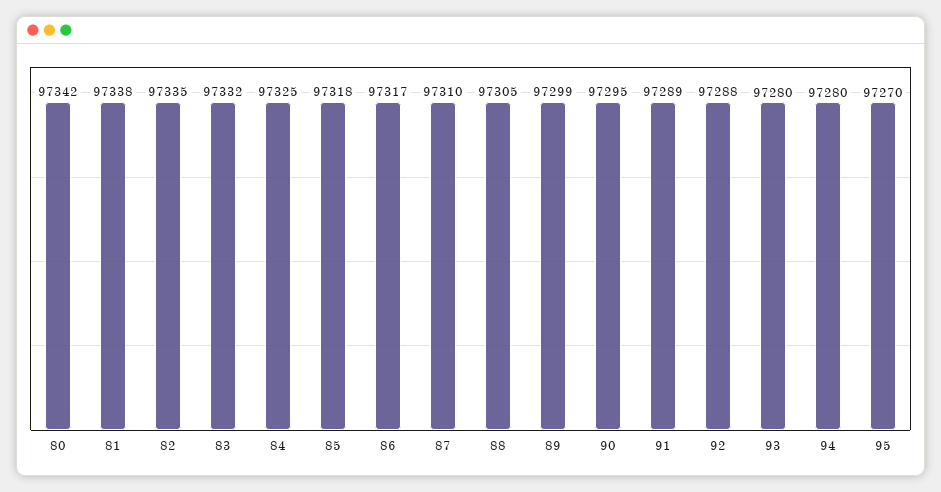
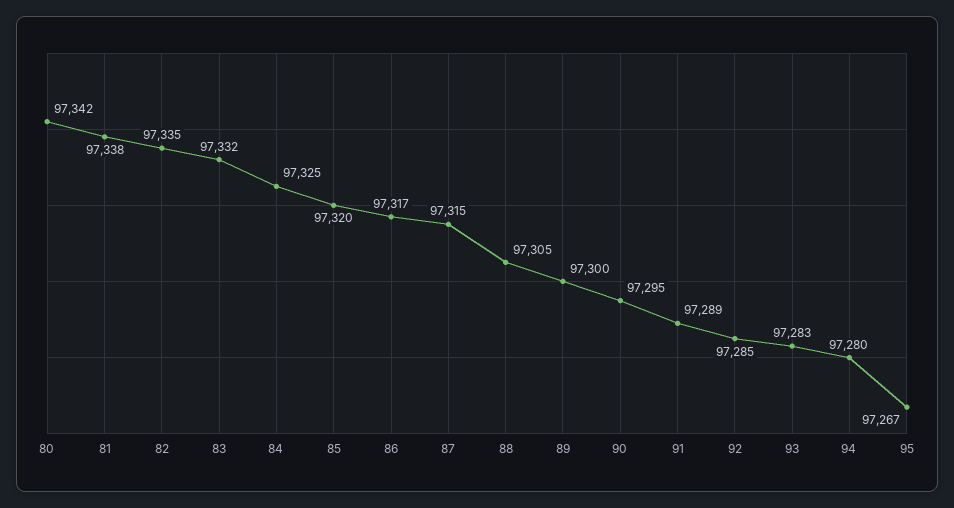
85: 97318 -> 97320
87: 97310 -> 97315
89: 97299 -> 97300
92: 97288 -> 97285
93: 97280 -> 97283
95: 97270 -> 97267

